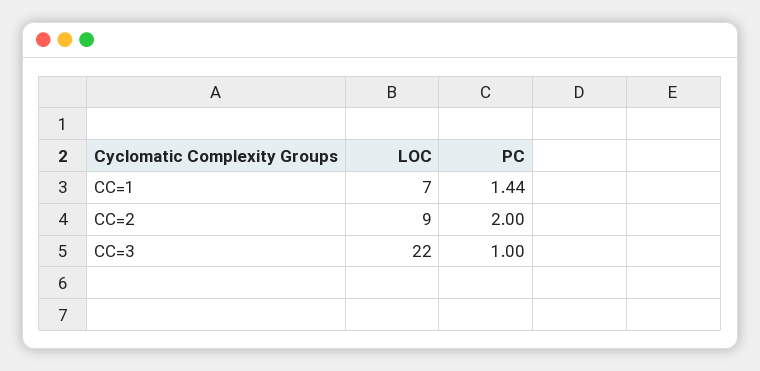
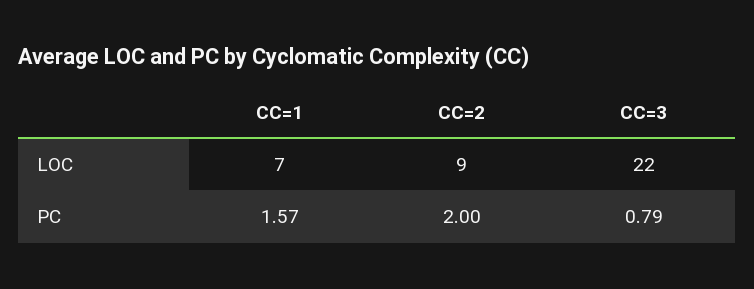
PC, CC=1: 1.44 -> 1.57
PC, CC=3: 1 -> 0.79

